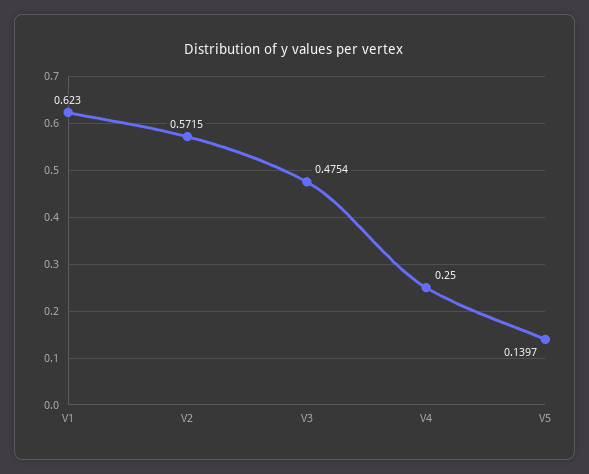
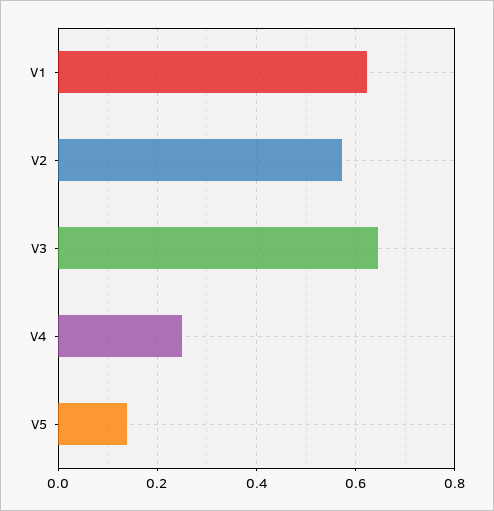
V3: 0.4754 -> 0.64

